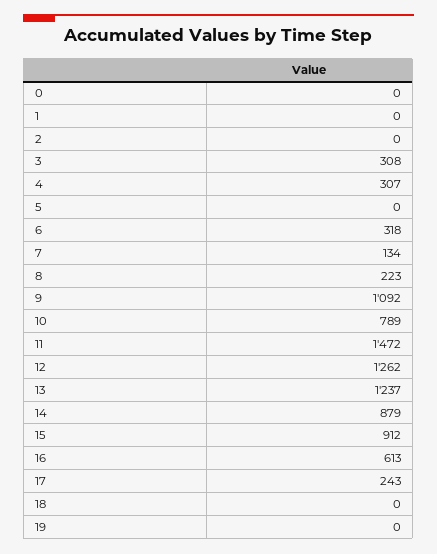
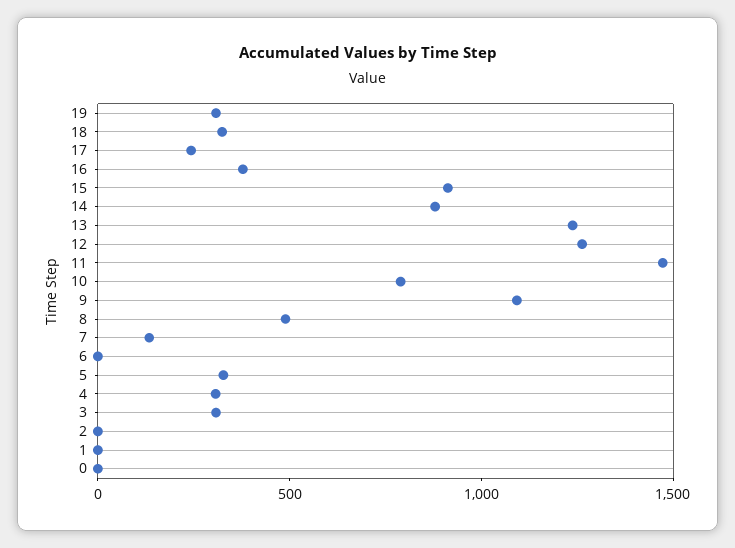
5: 0 -> 300
6: 318 -> 0
8: 223 -> 500
16: 613 -> 400
18: 0 -> 300
19: 0 -> 300

